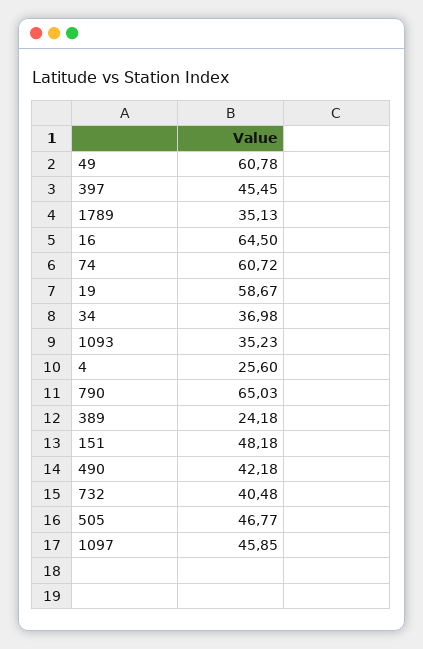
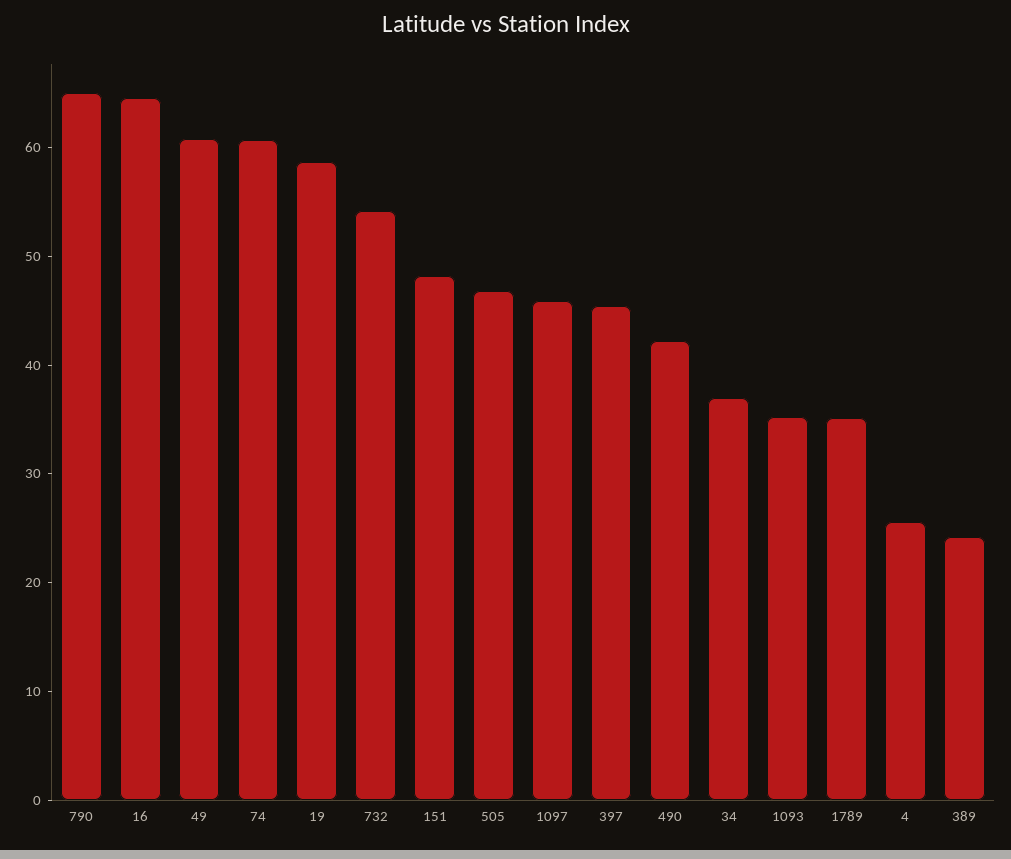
732: 40.48 -> 54

